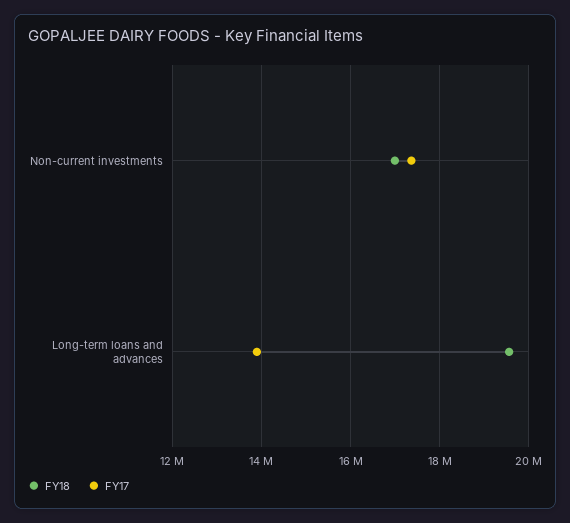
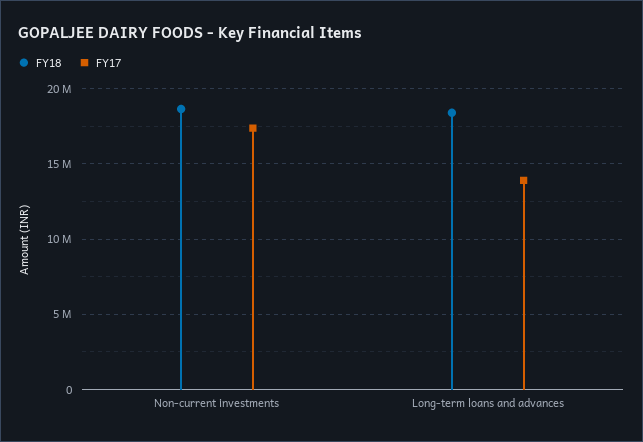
FY18, Non-current investments: 17000000 -> 18500000
FY18, Long-term loans and advances: 19600000 -> 18500000

